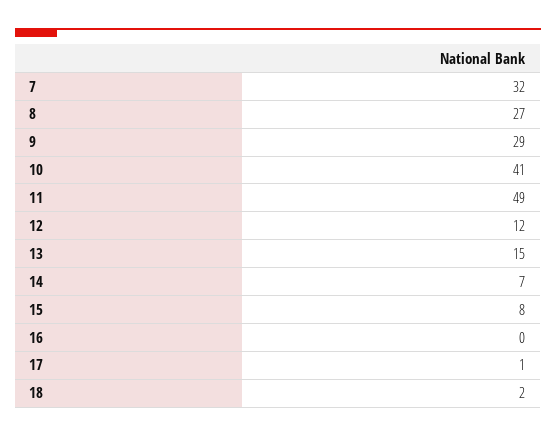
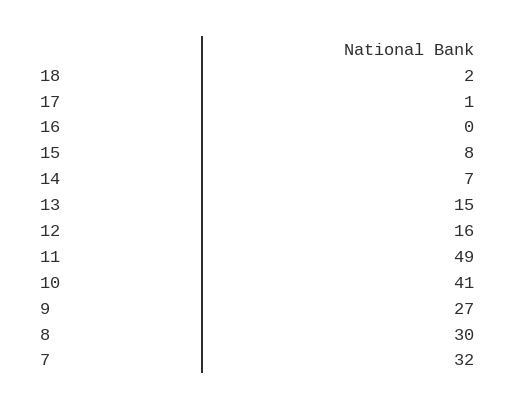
8: 27 -> 30
9: 29 -> 27
12: 12 -> 16

